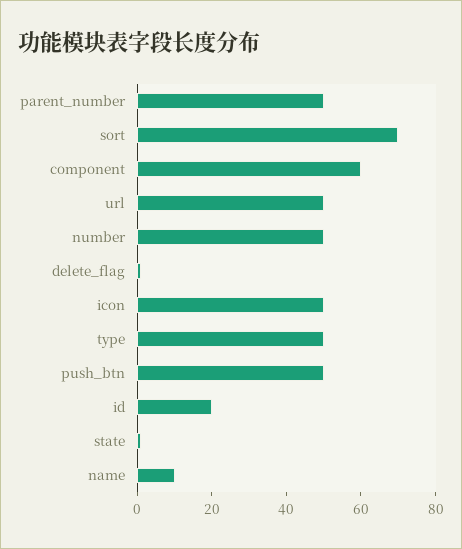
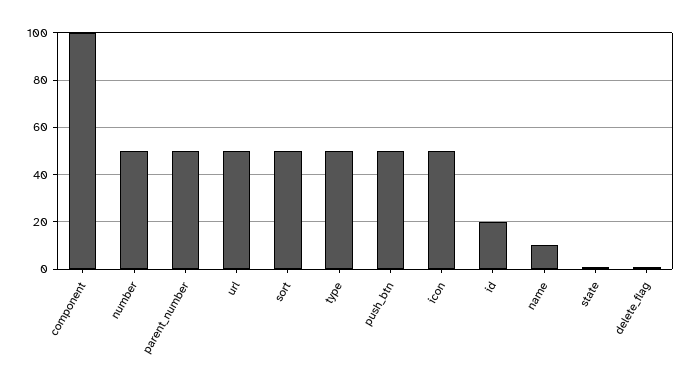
sort: 70 -> 50
component: 60 -> 100

